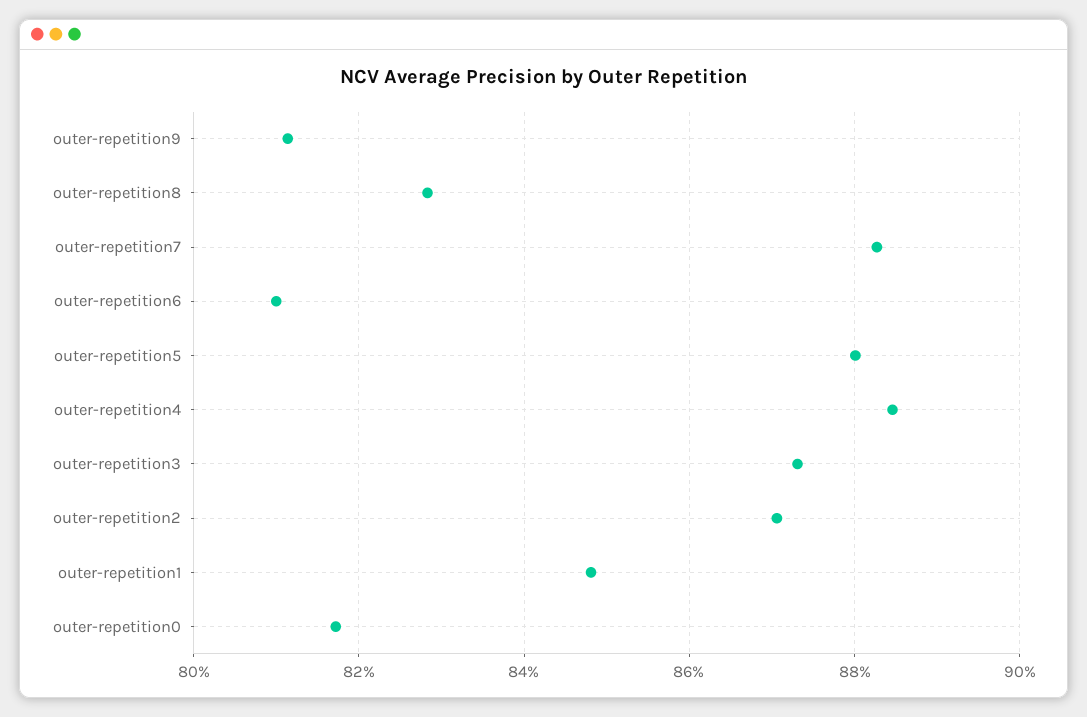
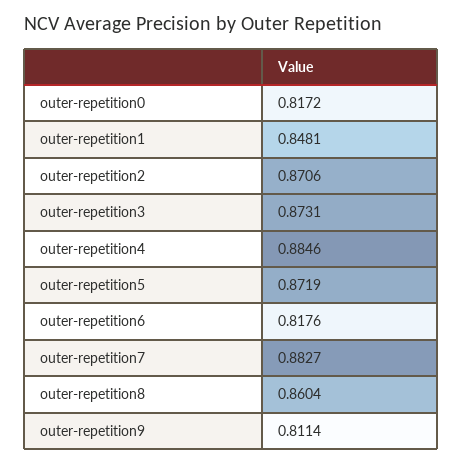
outer-repetition8: 0.828 -> 0.8604
outer-repetition6: 0.81 -> 0.8176
outer-repetition5: 0.88 -> 0.8719

